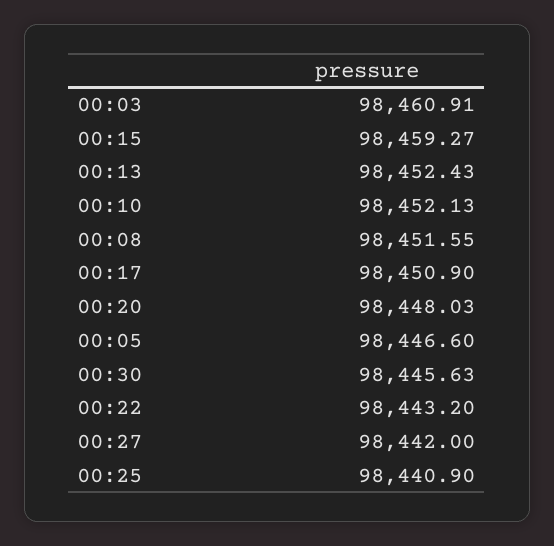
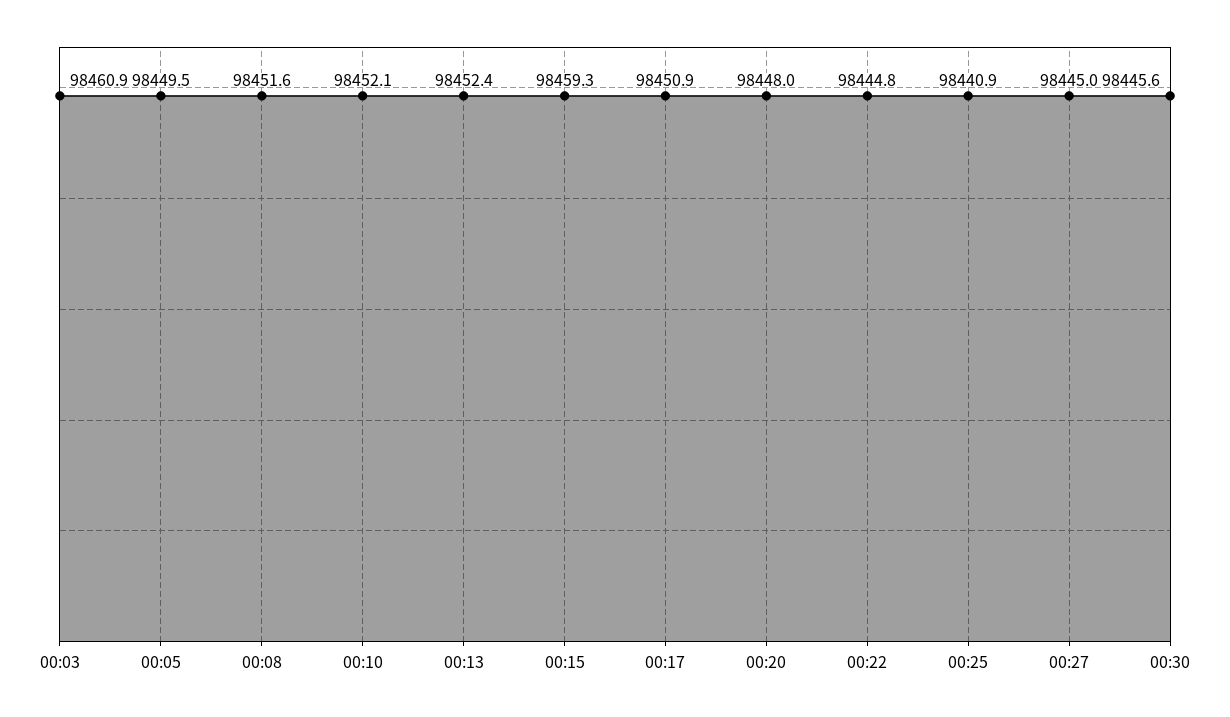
00:05: 98446.6 -> 98449.5
00:22: 98443.2 -> 98444.8
00:27: 98442 -> 98445

